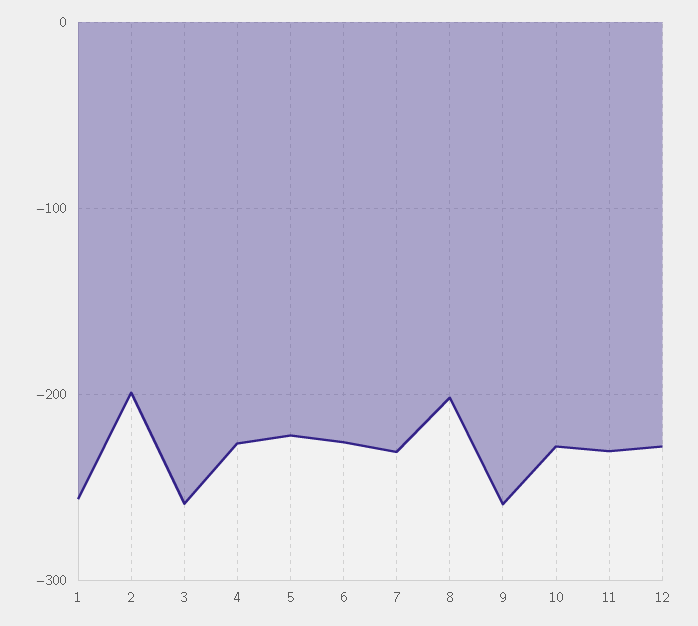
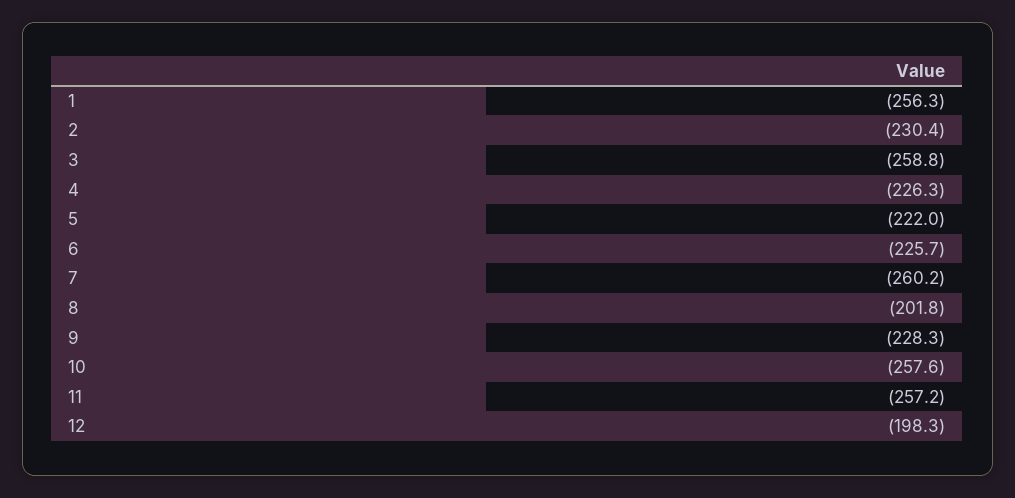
2: -200 -> -230.4
7: -230 -> -260.2
9: -260 -> -228.3
10: -230 -> -257.6
11: -230 -> -257.2
12: -230 -> -198.3

